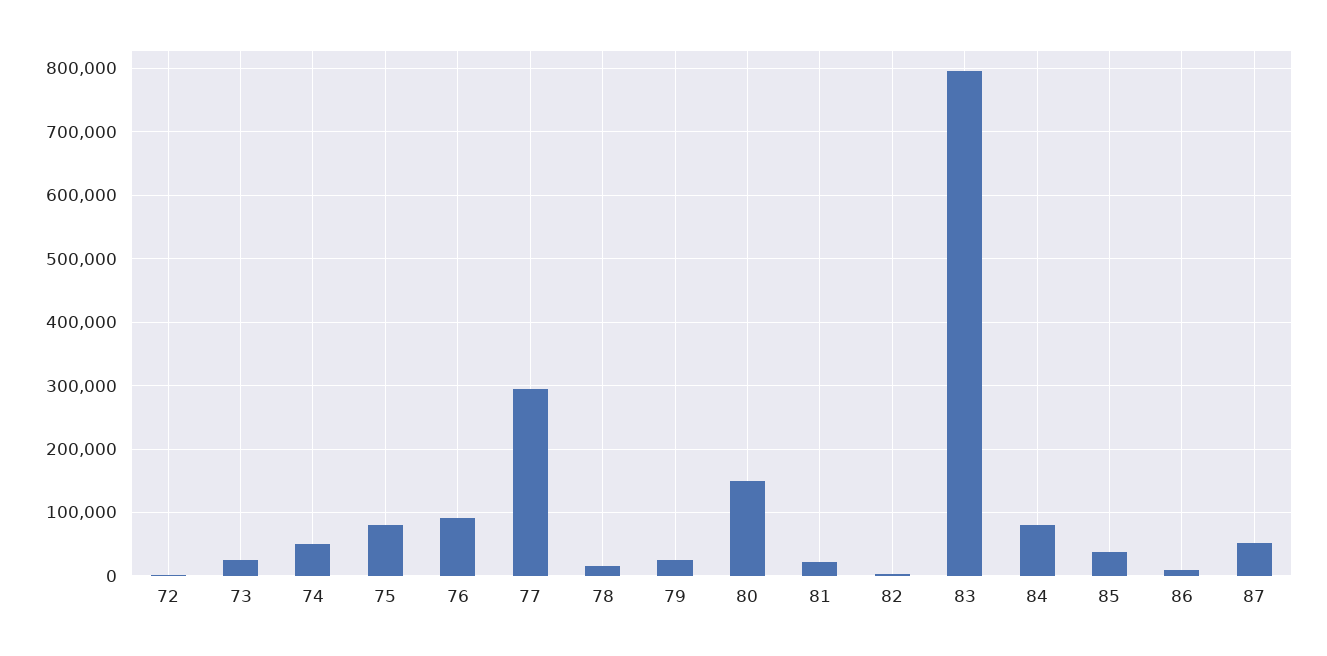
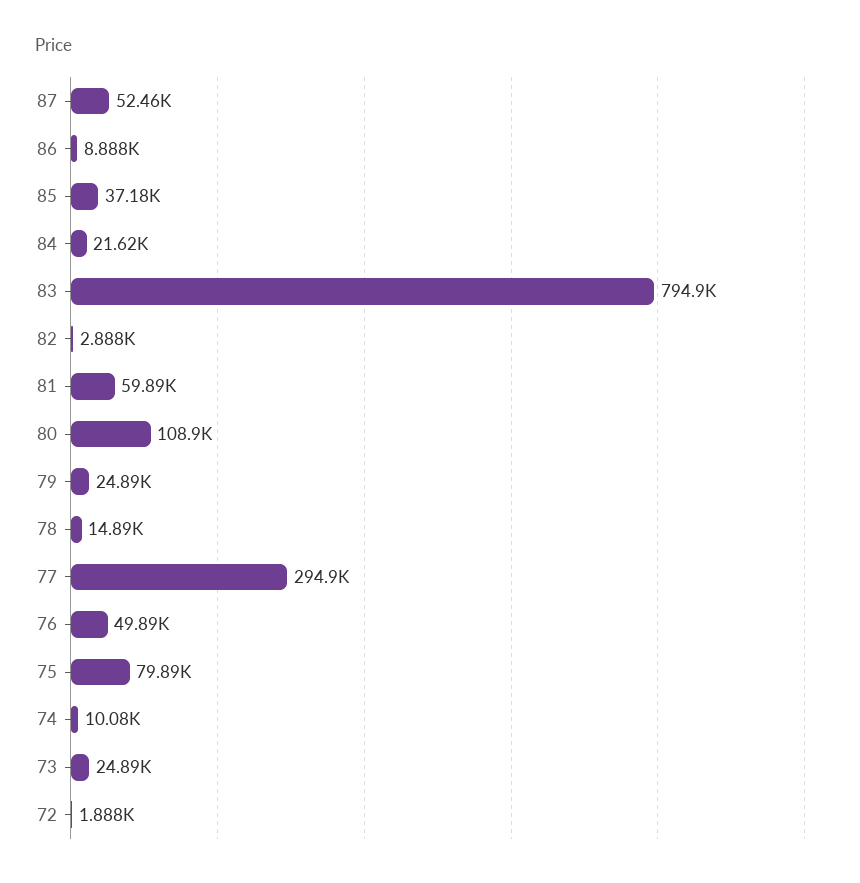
74: 50000 -> 10080
76: 90000 -> 49890
80: 150000 -> 108900
81: 20000 -> 59890
84: 80000 -> 21620

